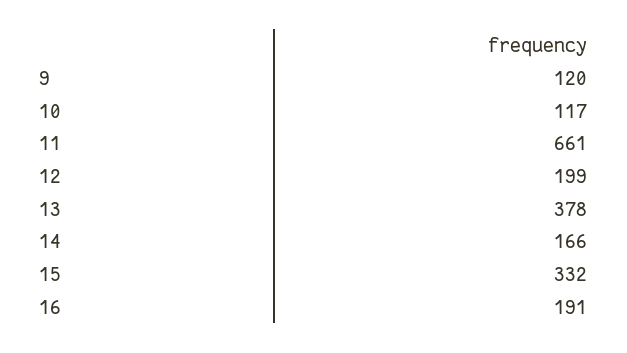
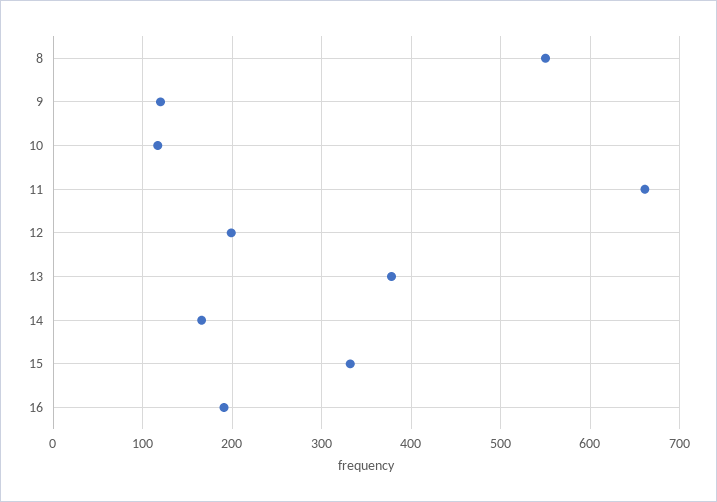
8: none -> 550

